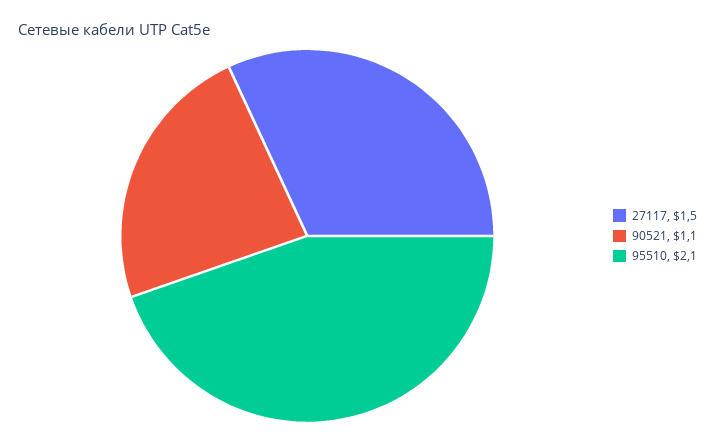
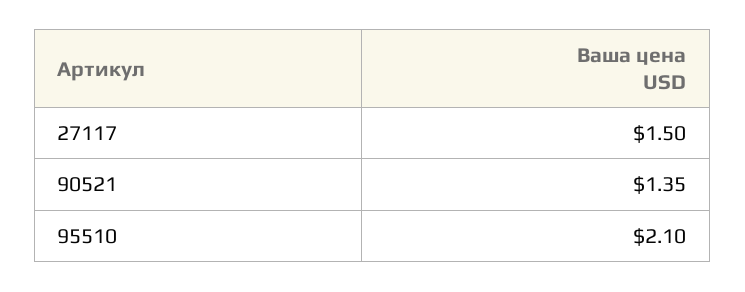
90521: 1.1 -> 1.35

